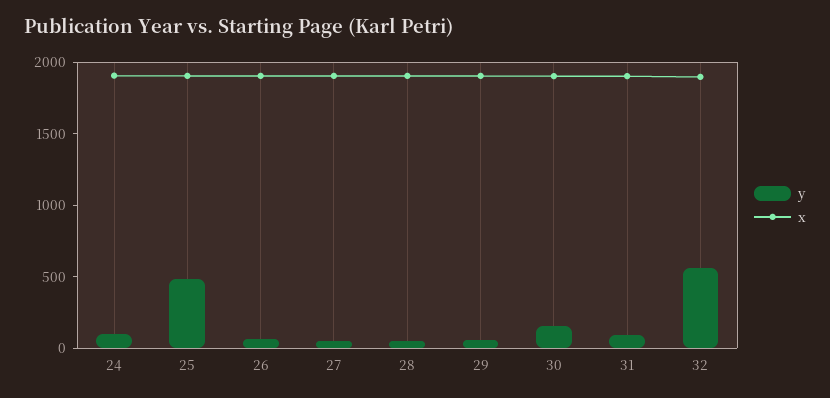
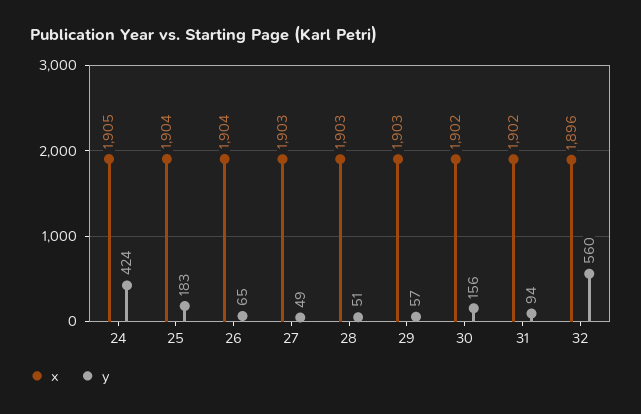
y, 24: 100 -> 424
y, 25: 500 -> 183

